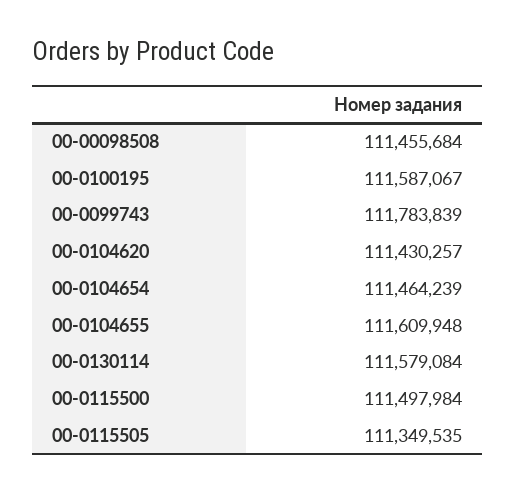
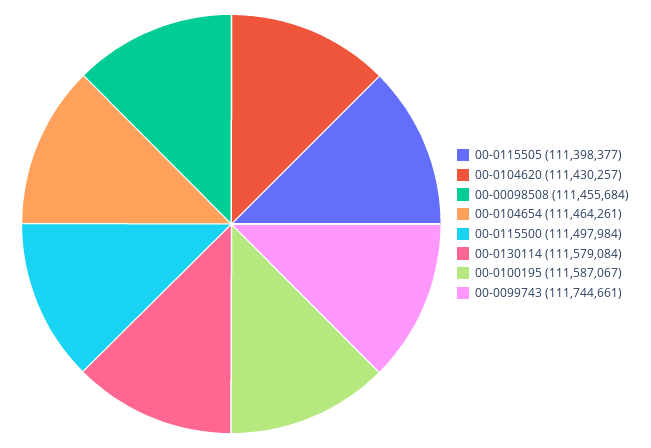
00-0099743: 111783839 -> 111744661
00-0104654: 111464239 -> 111464261
00-0104655: 111609948 -> none
00-0115505: 111349535 -> 111398377

